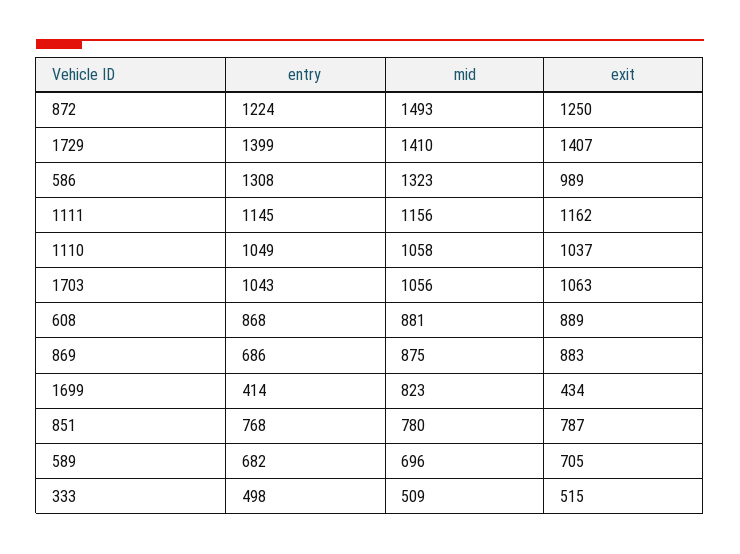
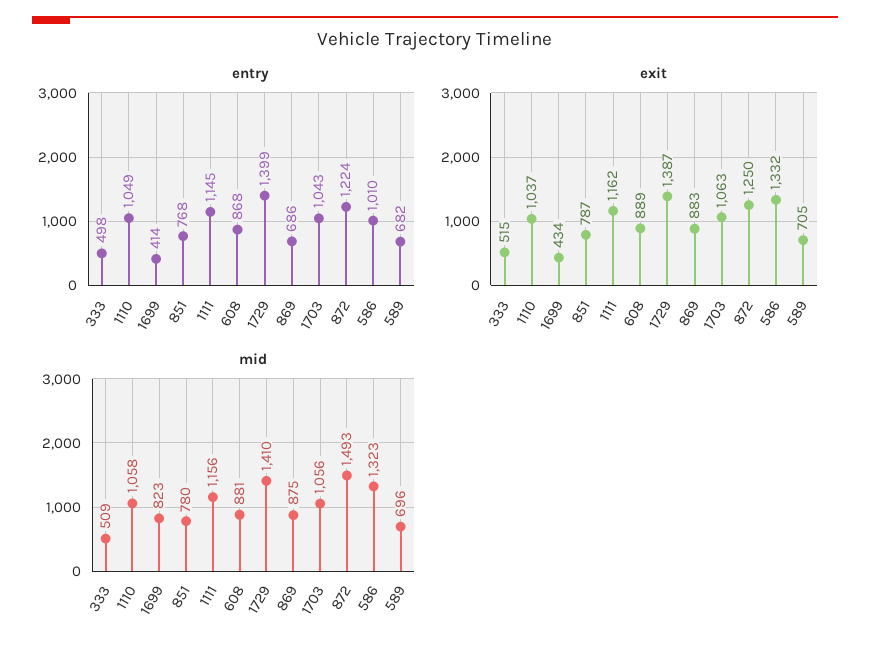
exit, 1729: 1407 -> 1387
entry, 586: 1308 -> 1010
exit, 586: 989 -> 1332

